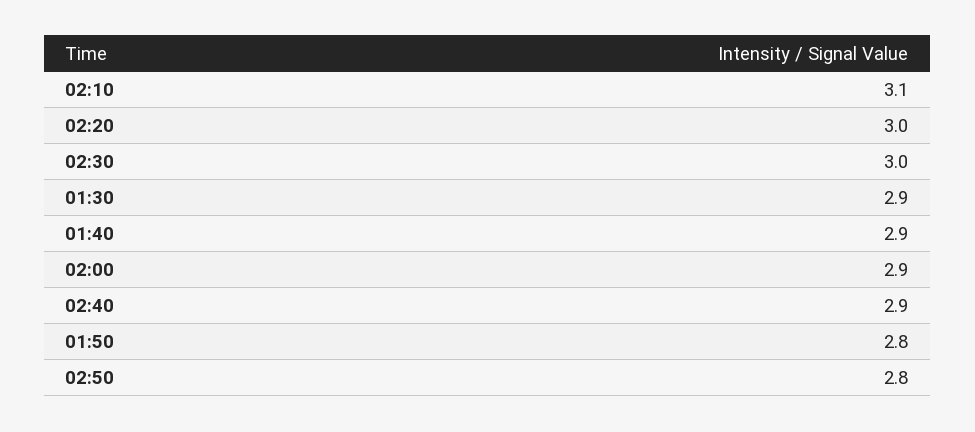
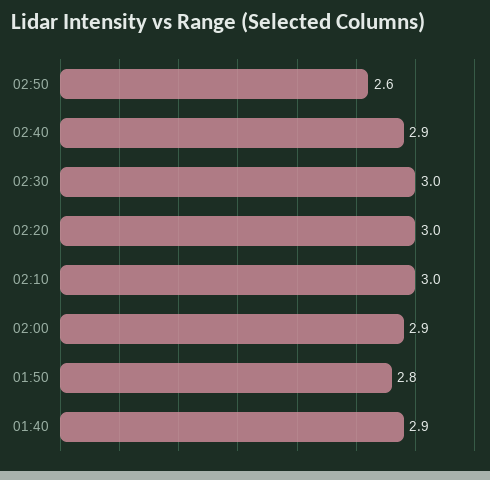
02:10: 3.1 -> 3
01:30: 2.9 -> none
02:50: 2.8 -> 2.6

